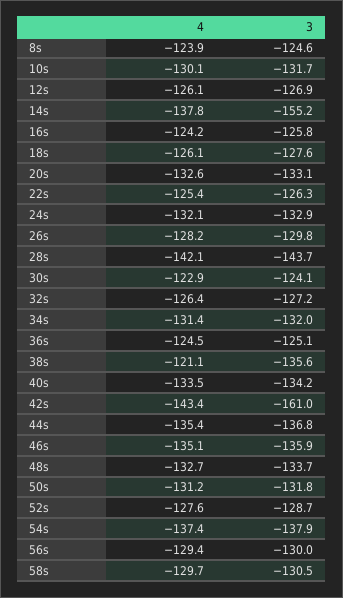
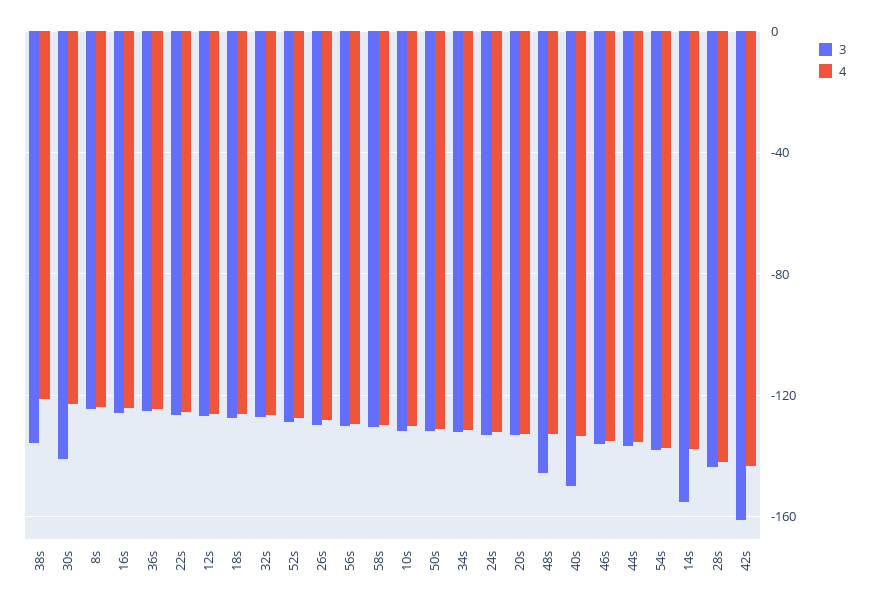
3, 30s: -124.1 -> -140
3, 40s: -134.2 -> -150
3, 48s: -133.7 -> -145

